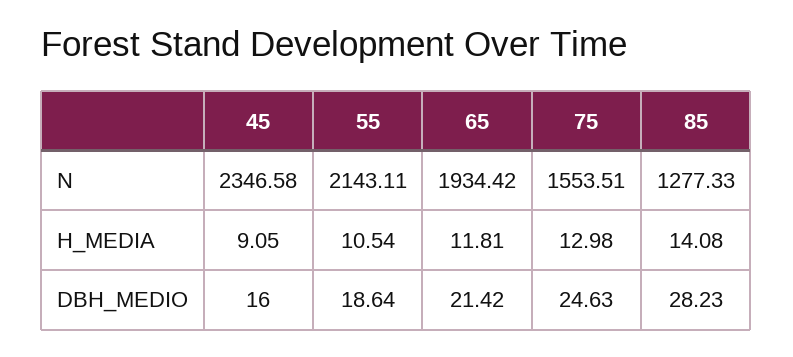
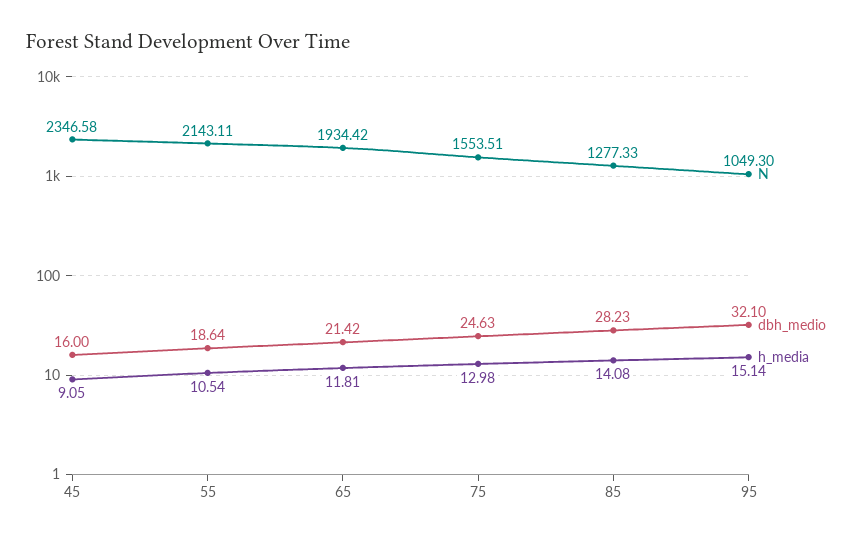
N, 95: none -> 1049.3
DBH_MEDIO, 95: none -> 32.1
H_MEDIA, 95: none -> 15.14

